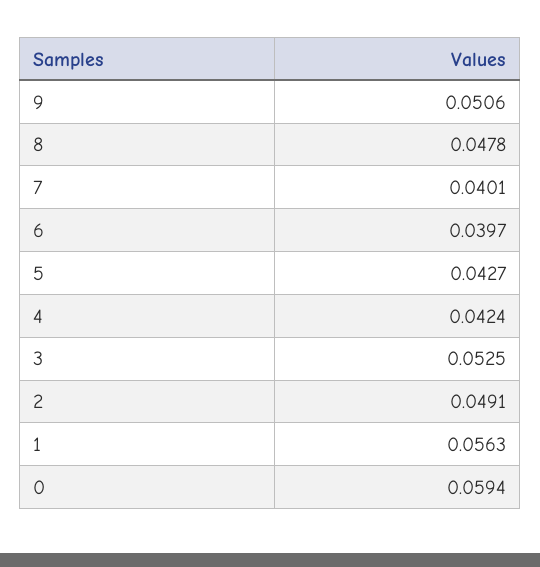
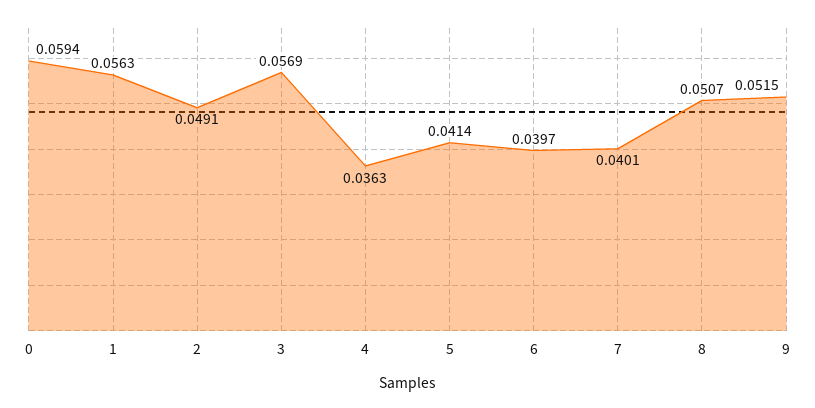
9: 0.0506 -> 0.0515
8: 0.0478 -> 0.0507
5: 0.0427 -> 0.0414
4: 0.0424 -> 0.0363
3: 0.0525 -> 0.0569

